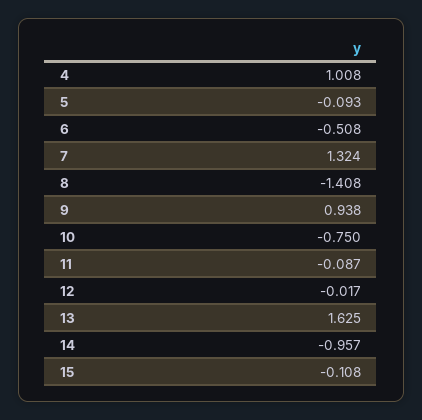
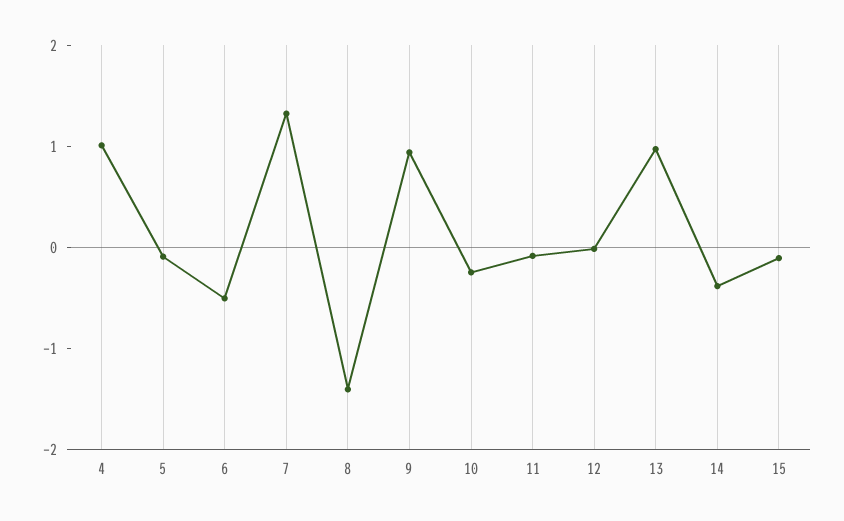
10: -0.75 -> -0.2
13: 1.625 -> 1
14: -0.957 -> -0.4

